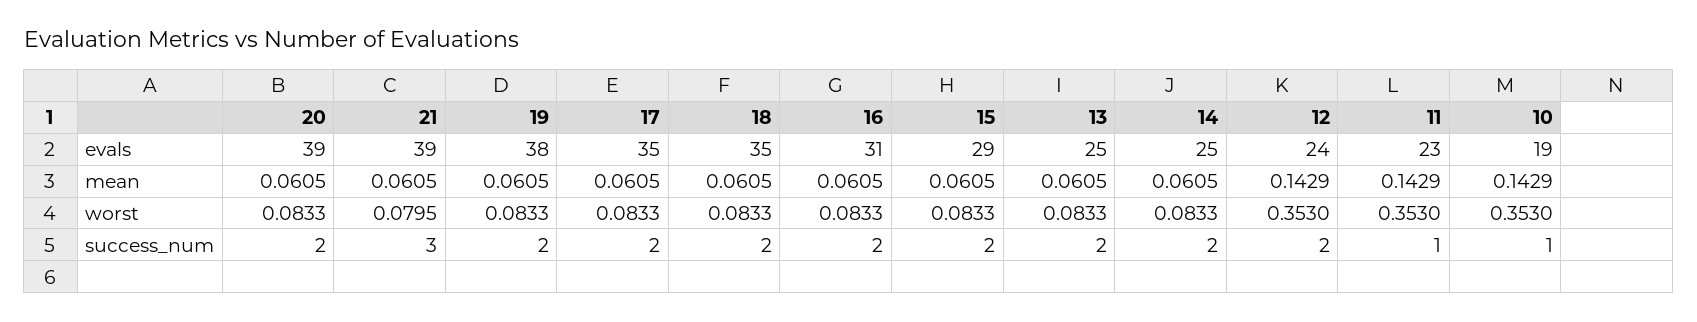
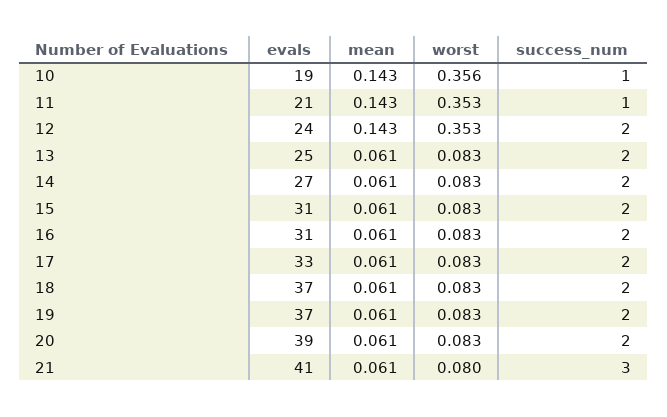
21, evals: 39 -> 41
19, evals: 38 -> 37
17, evals: 35 -> 33
18, evals: 35 -> 37
15, evals: 29 -> 31
14, evals: 25 -> 27
11, evals: 23 -> 21
10, worst: 0.353 -> 0.356

